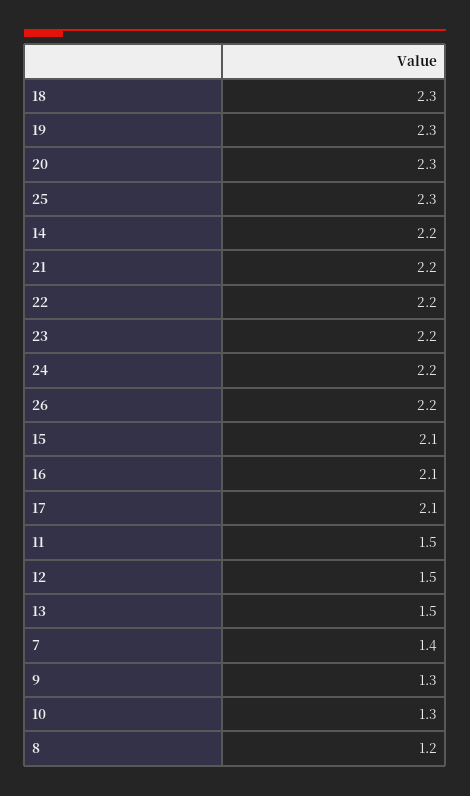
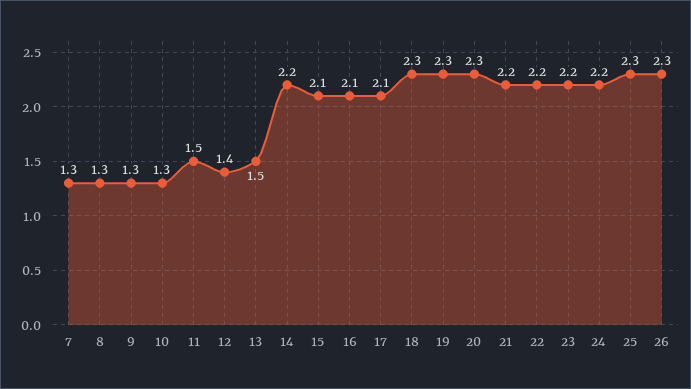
26: 2.2 -> 2.3
12: 1.5 -> 1.4
7: 1.4 -> 1.3
8: 1.2 -> 1.3

